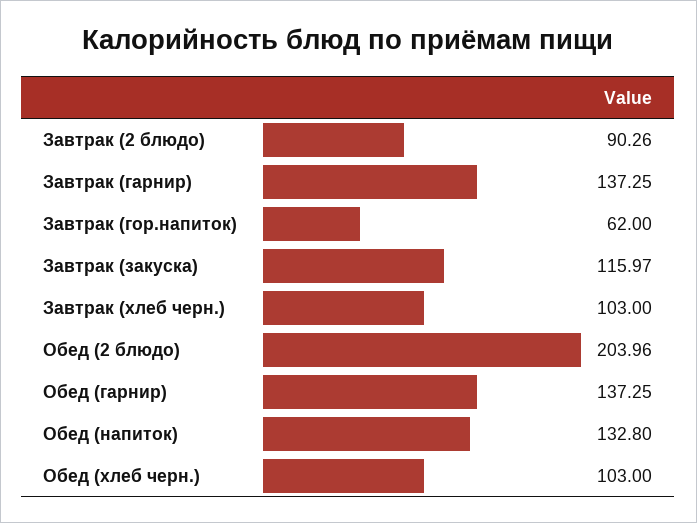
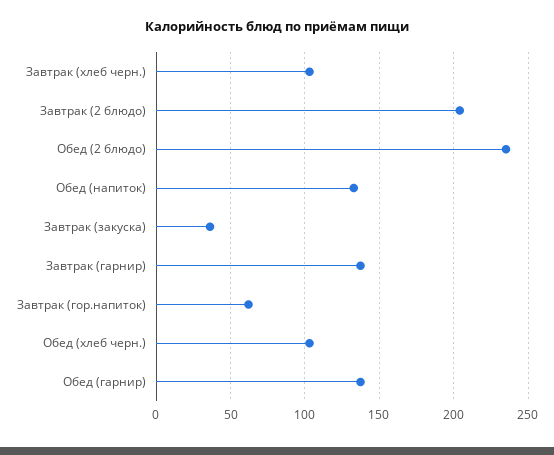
Завтрак (2 блюдо): 90.26 -> 205
Завтрак (закуска): 115.97 -> 35
Обед (2 блюдо): 203.96 -> 235

